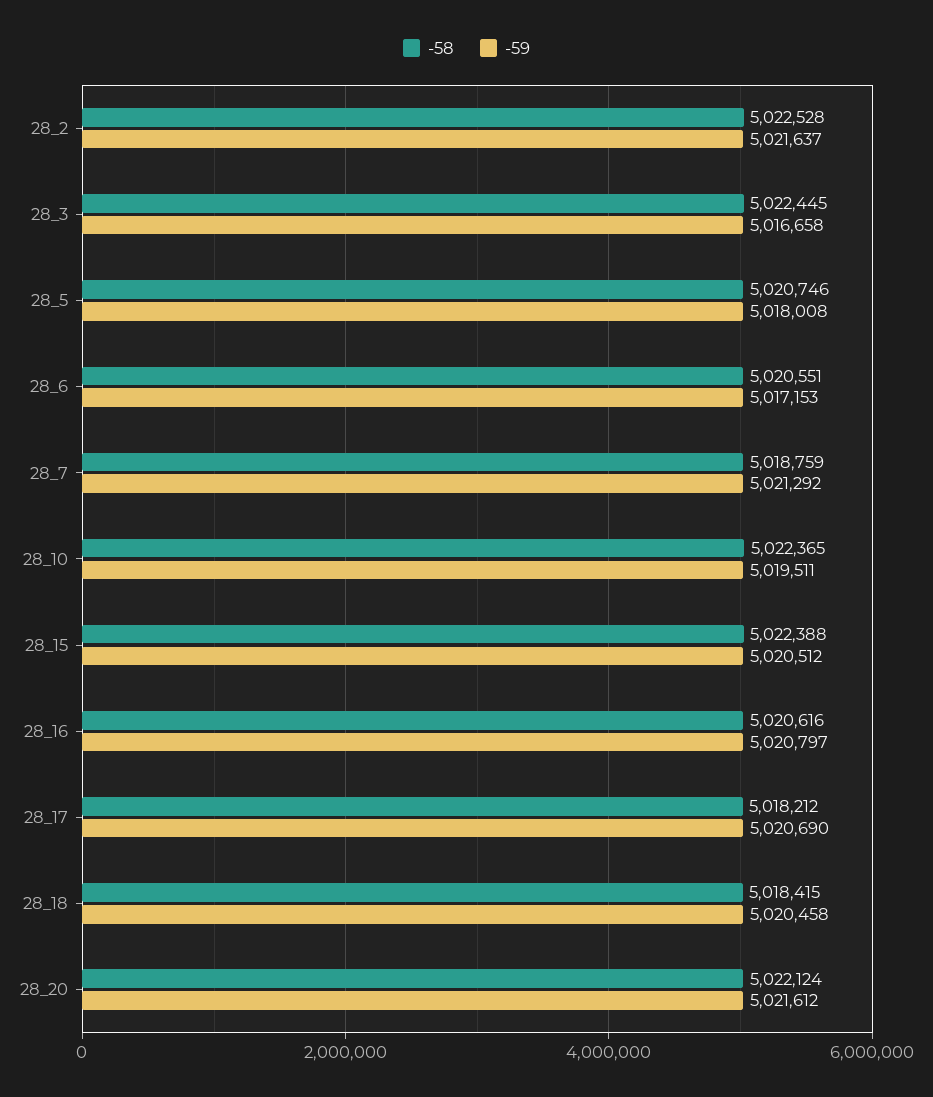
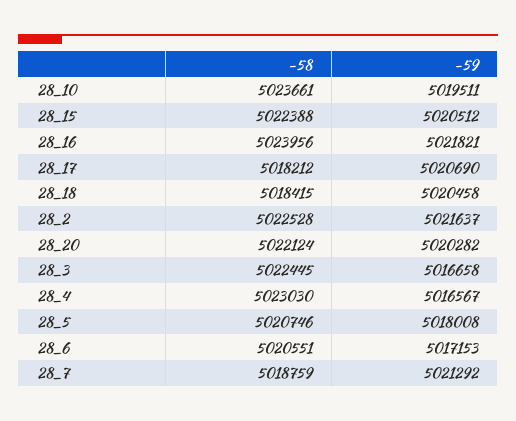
-58, 28_10: 5022365 -> 5023661
-58, 28_16: 5020616 -> 5023956
-59, 28_16: 5020797 -> 5021821
-59, 28_20: 5021612 -> 5020282
-58, 28_4: none -> 5023030
-59, 28_4: none -> 5016567

